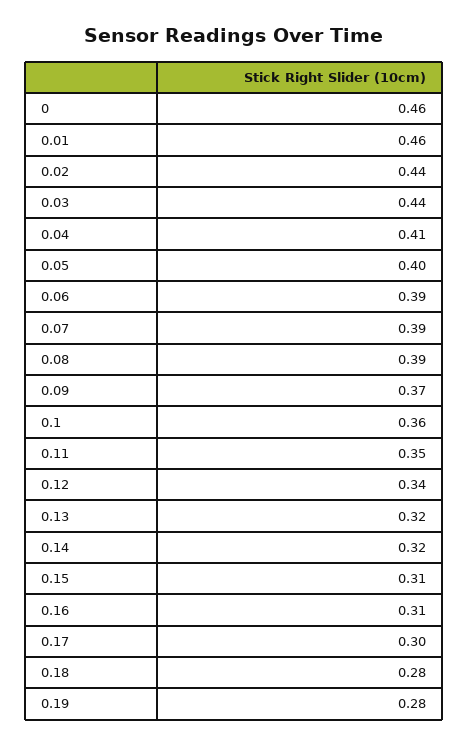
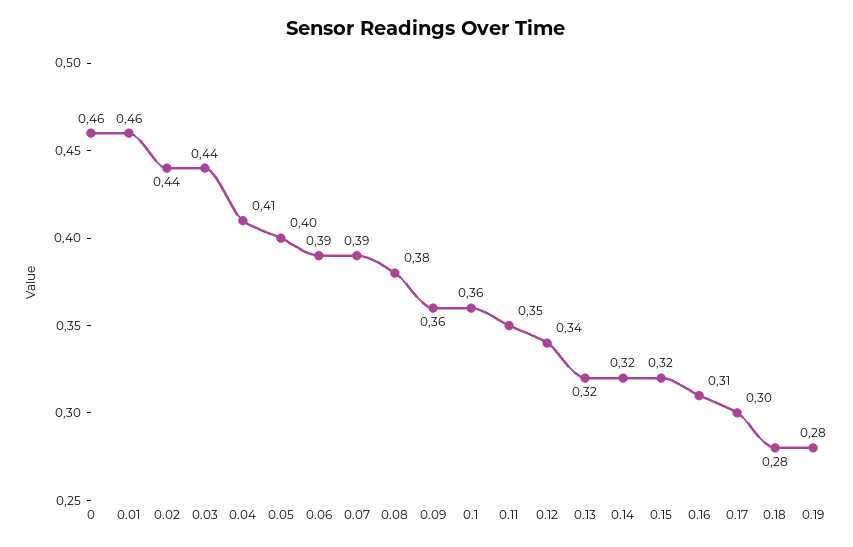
0.08: 0.39 -> 0.38
0.09: 0.37 -> 0.36
0.15: 0.31 -> 0.32

